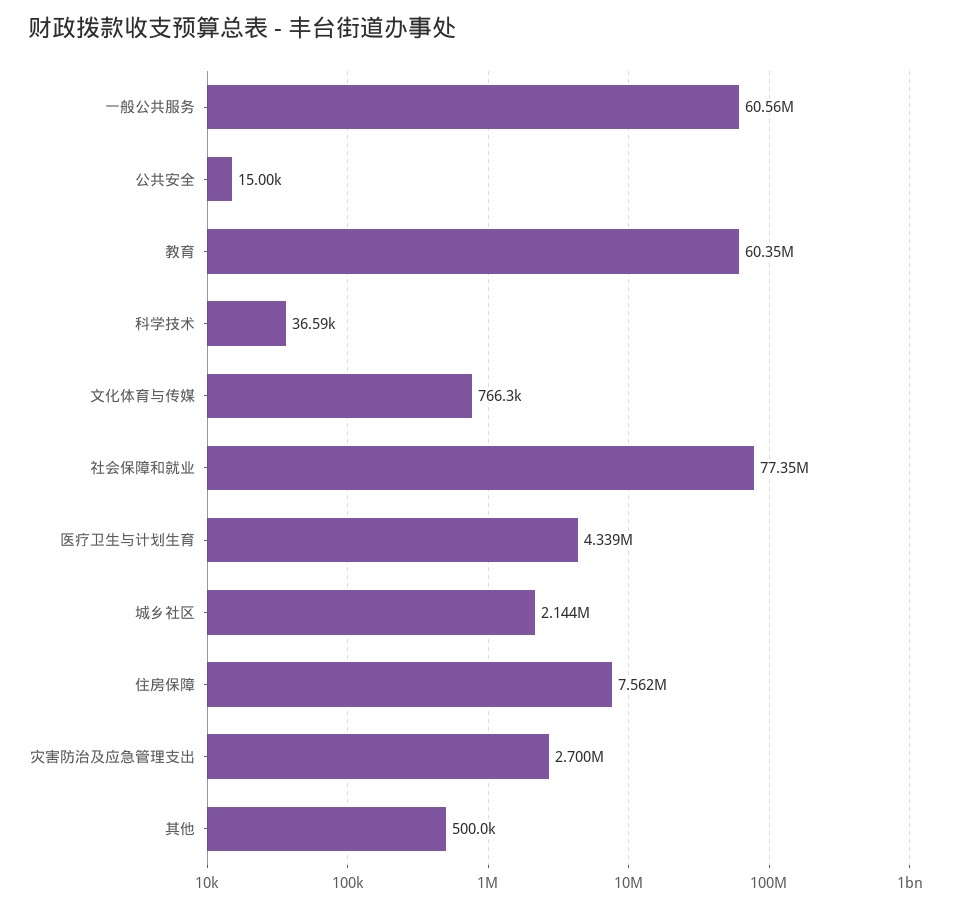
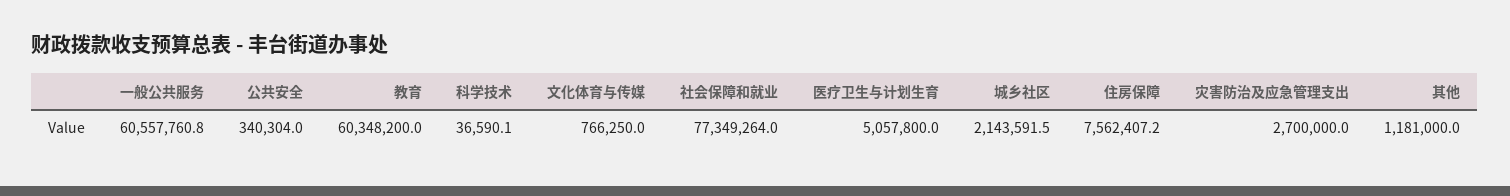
公共安全: 15000 -> 340304
医疗卫生与计划生育: 4339000 -> 5057800
其他: 500000 -> 1181000

